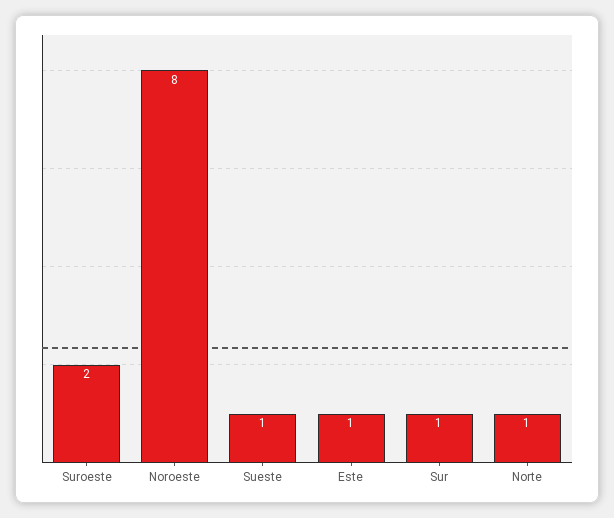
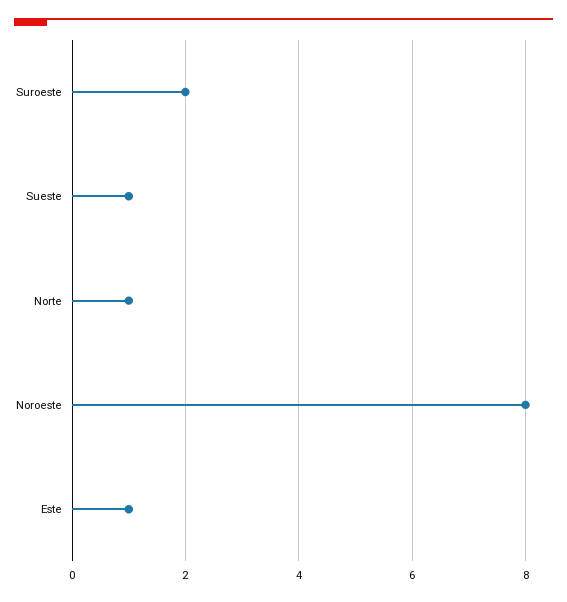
Sur: 1 -> none

